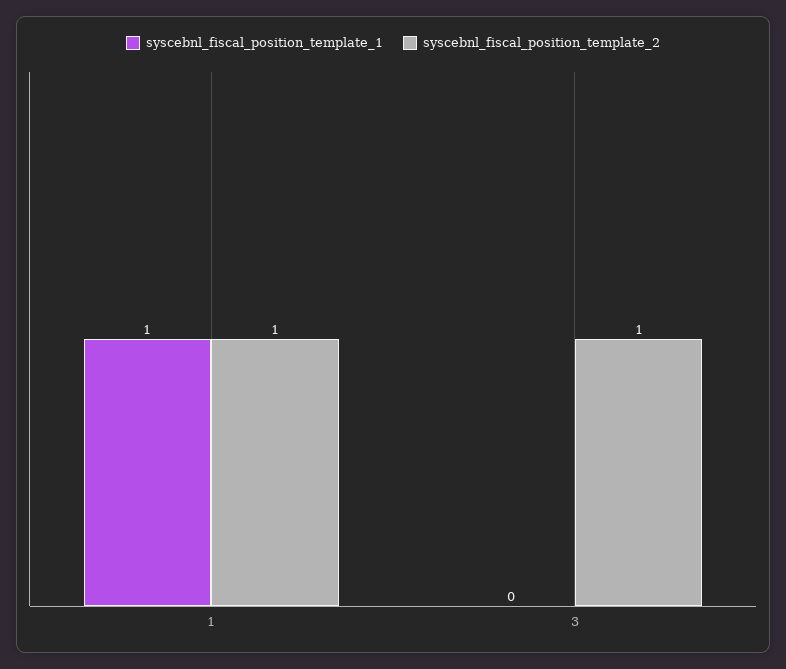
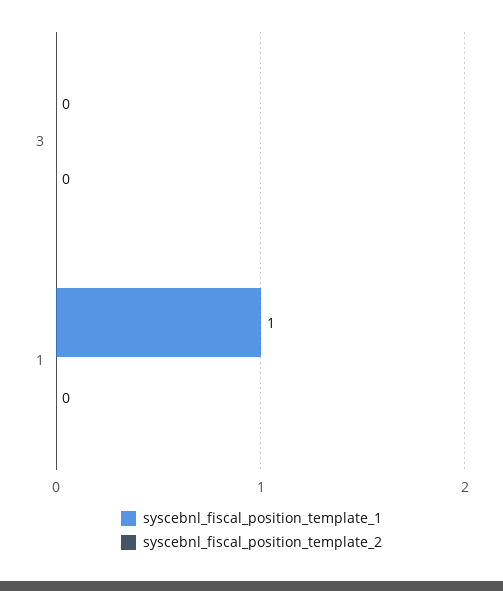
syscebnl_fiscal_position_template_2, 1: 1 -> 0
syscebnl_fiscal_position_template_2, 3: 1 -> 0

